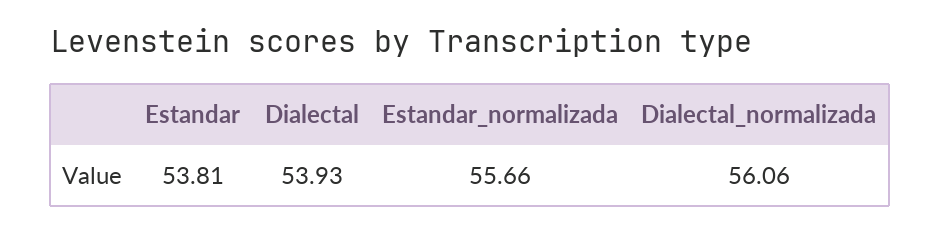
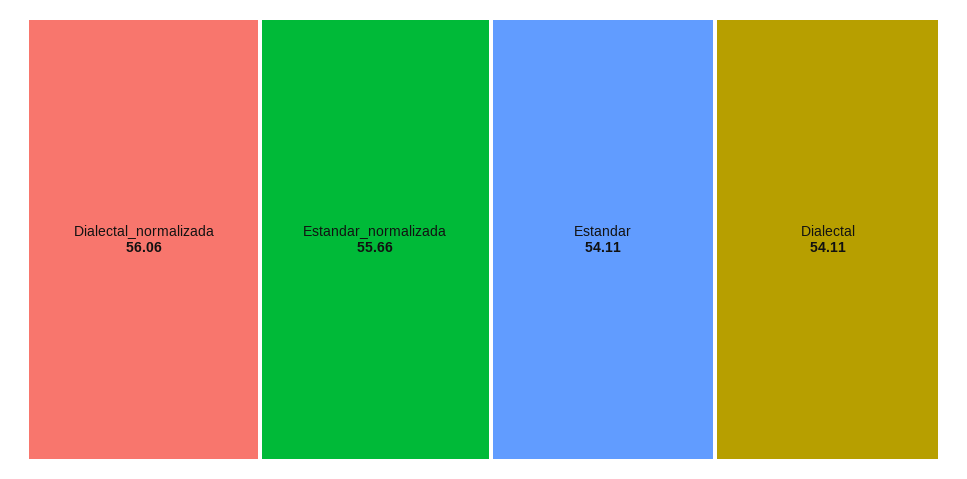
Estandar: 53.81 -> 54.11
Dialectal: 53.93 -> 54.11

